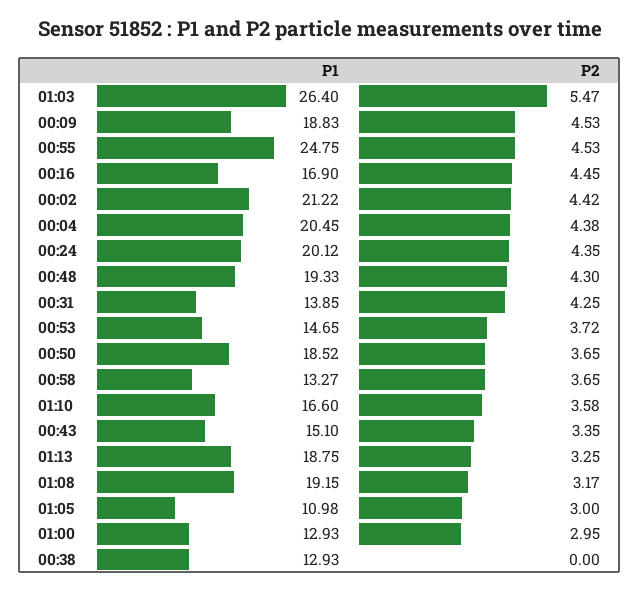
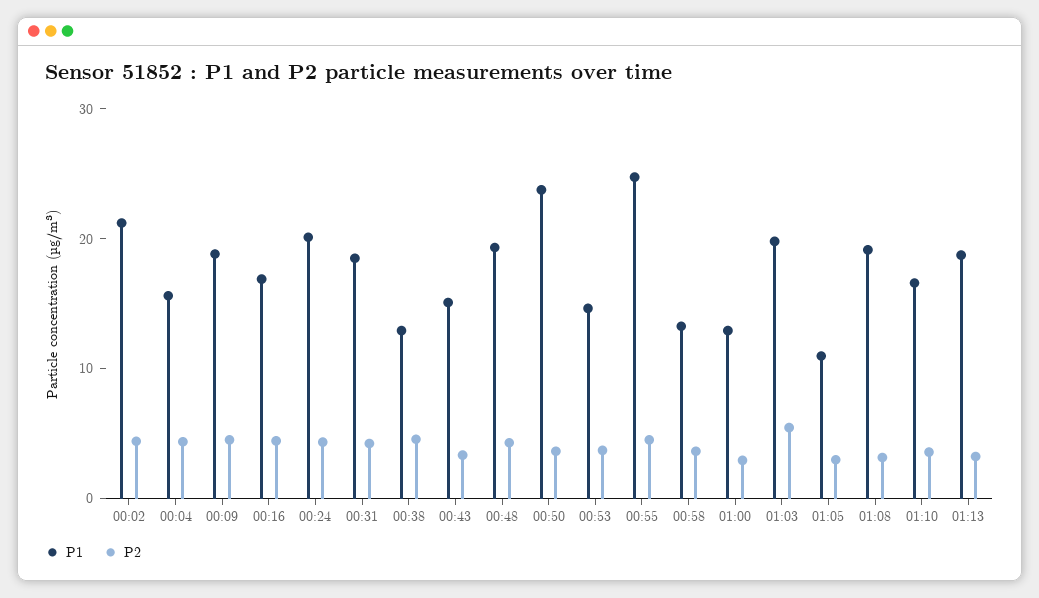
P1, 01:03: 26.4 -> 20
P1, 00:04: 20.45 -> 16
P1, 00:31: 13.85 -> 18
P1, 00:50: 18.52 -> 24
P2, 00:38: 0 -> 4

